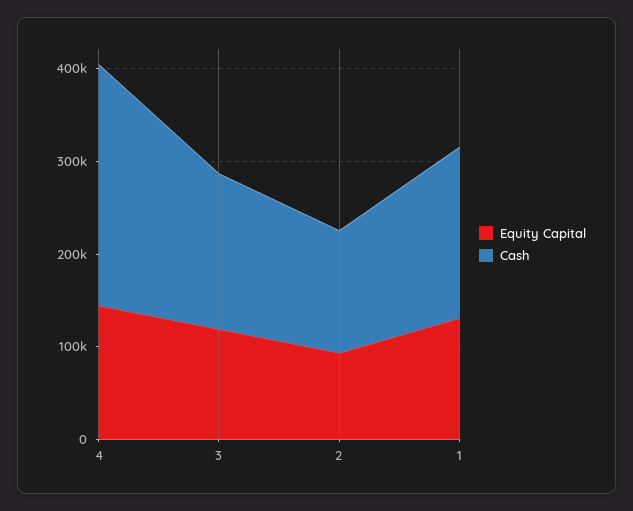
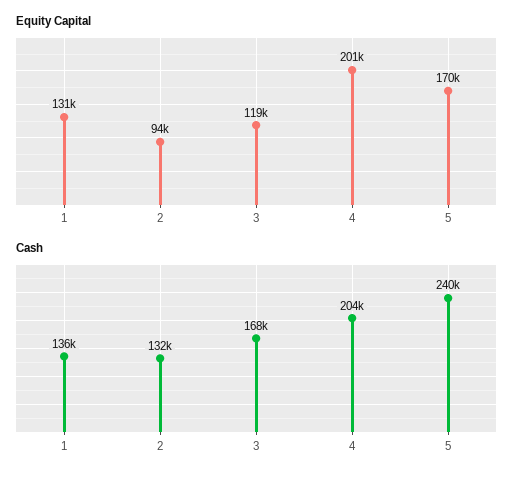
Equity Capital, 4: 140000 -> 201000
Cash, 4: 260000 -> 204000
Cash, 1: 180000 -> 136000
Equity Capital, 5: none -> 170000
Cash, 5: none -> 240000

